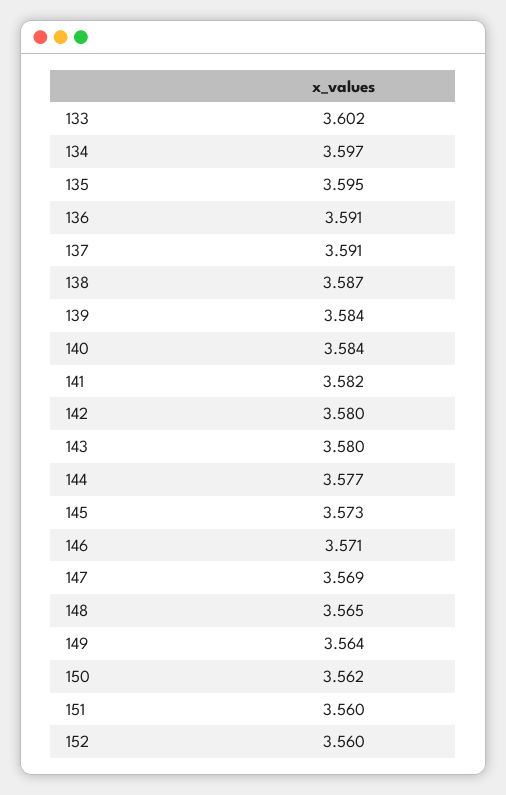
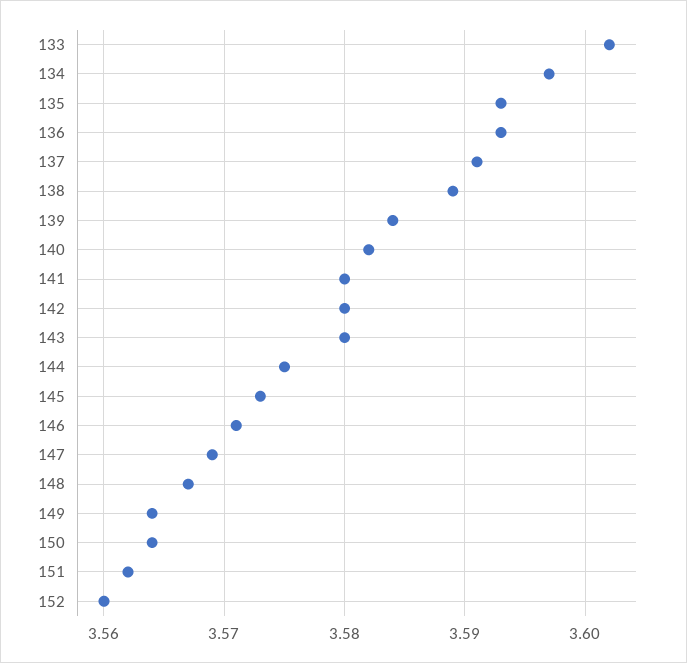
135: 3.595 -> 3.593
136: 3.591 -> 3.593
138: 3.587 -> 3.589
140: 3.584 -> 3.582
141: 3.582 -> 3.58
144: 3.577 -> 3.575
148: 3.565 -> 3.567
150: 3.562 -> 3.564
151: 3.56 -> 3.562

